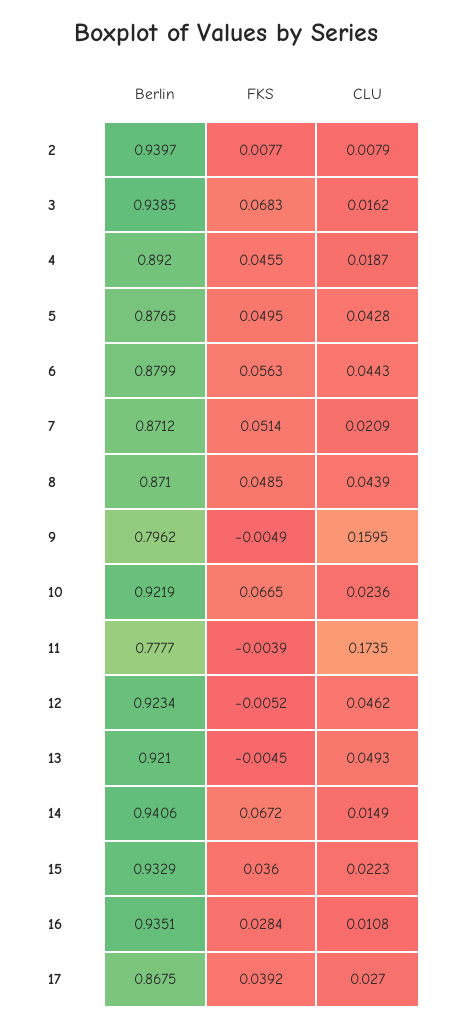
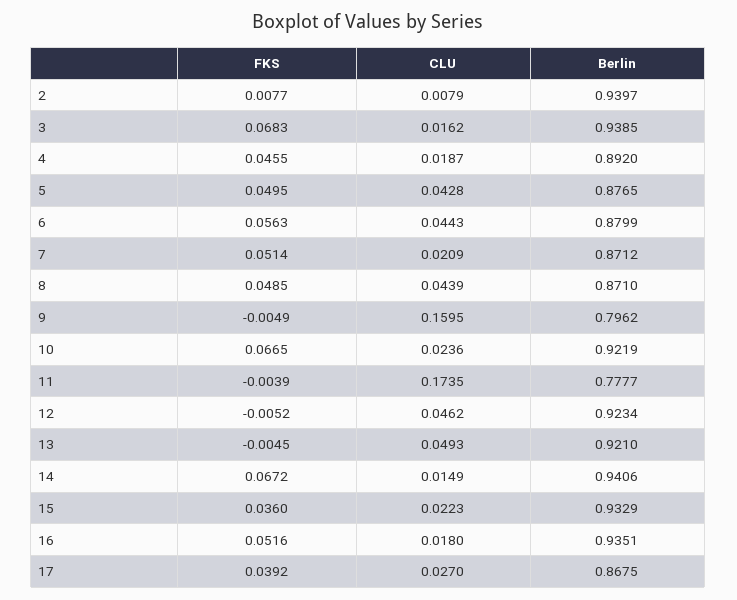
FKS, 16: 0.0284 -> 0.0516
CLU, 16: 0.0108 -> 0.018

